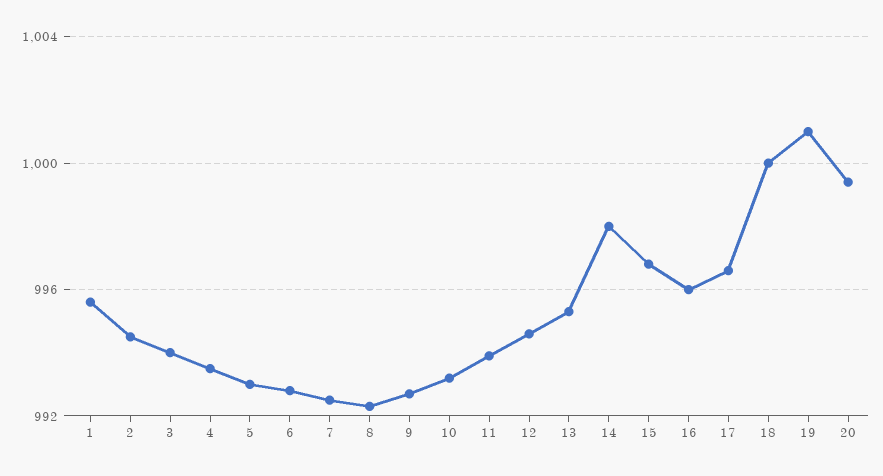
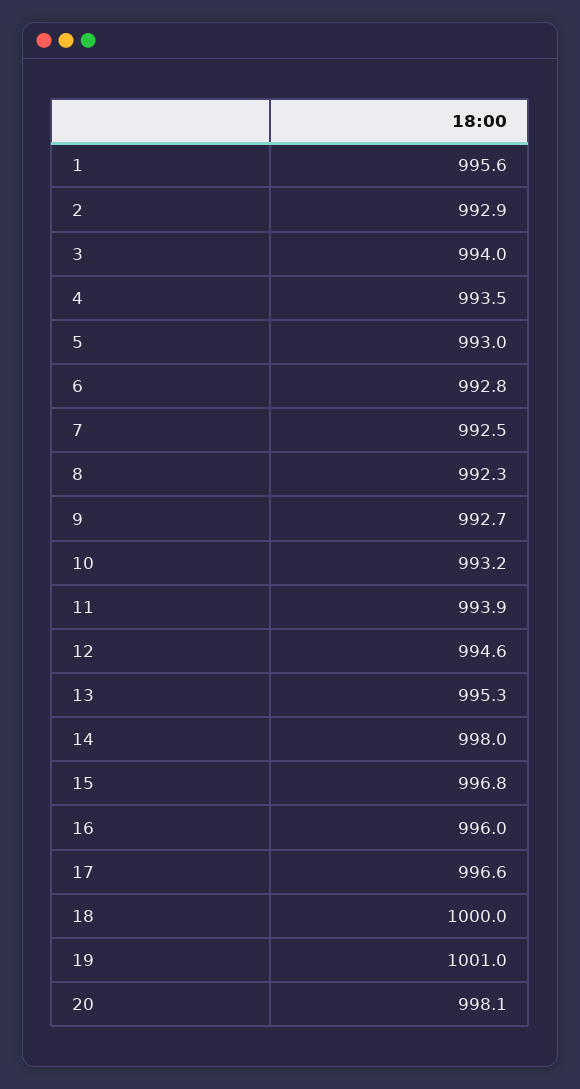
2: 994.5 -> 992.9
20: 999.5 -> 998.1

